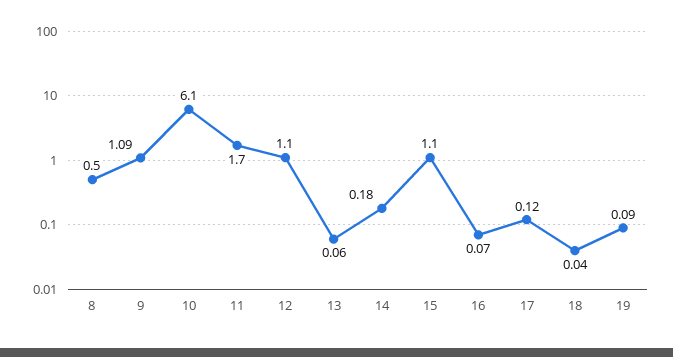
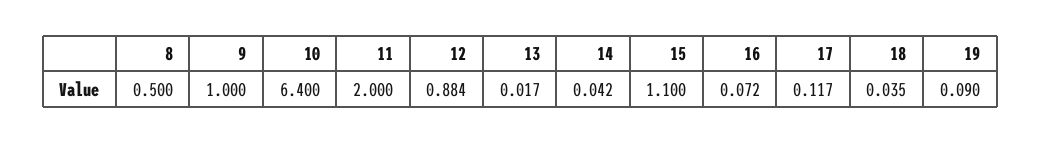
9: 1.09 -> 1
10: 6.1 -> 6.4
11: 1.7 -> 2
12: 1.1 -> 0.884
13: 0.06 -> 0.017
14: 0.18 -> 0.042

